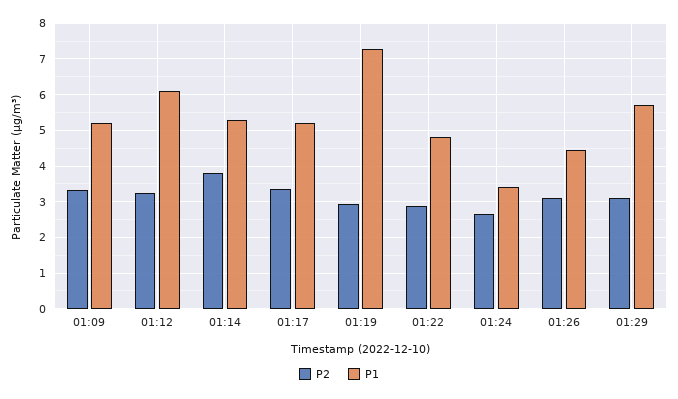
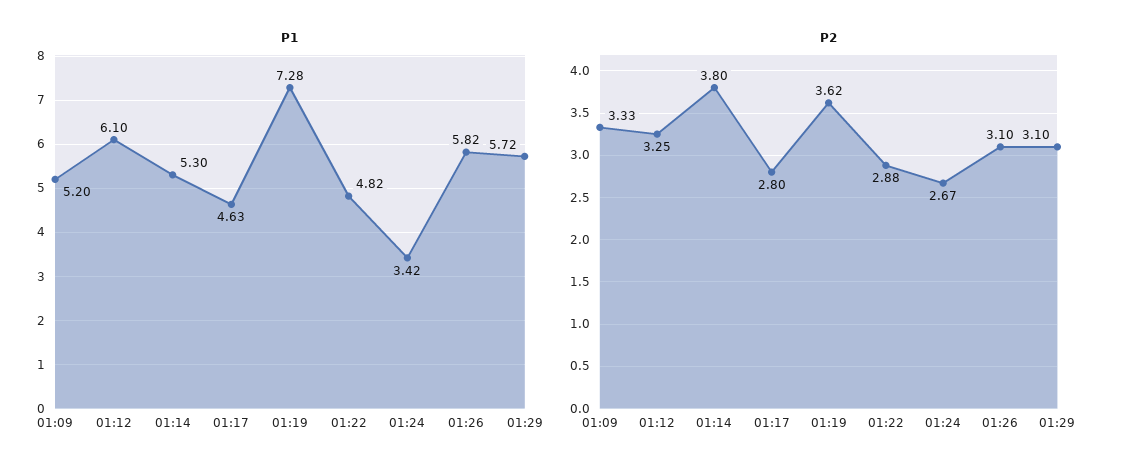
P2, 01:17: 3.4 -> 2.8
P1, 01:17: 5.2 -> 4.63
P2, 01:19: 3 -> 3.62
P1, 01:26: 4.4 -> 5.82

